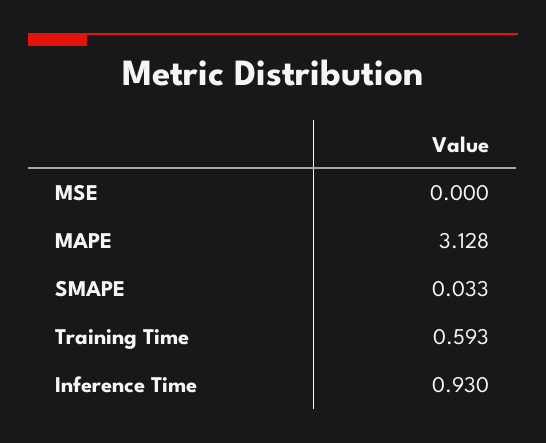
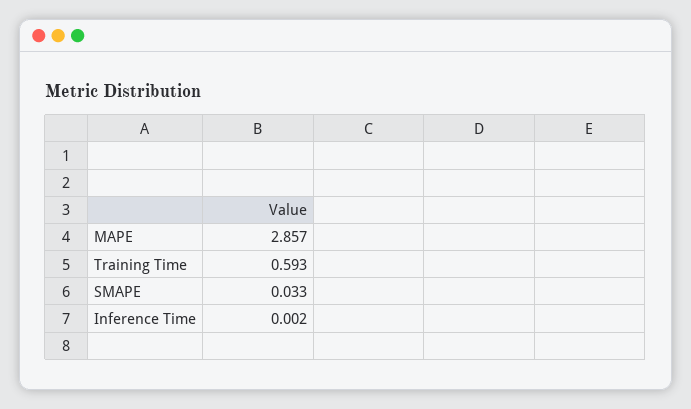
MSE: 0 -> none
MAPE: 3.128 -> 2.857
Inference Time: 0.93 -> 0.002

